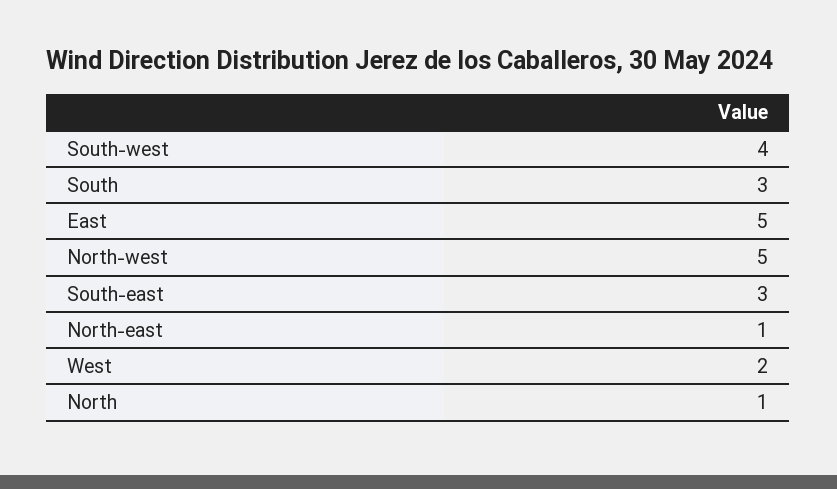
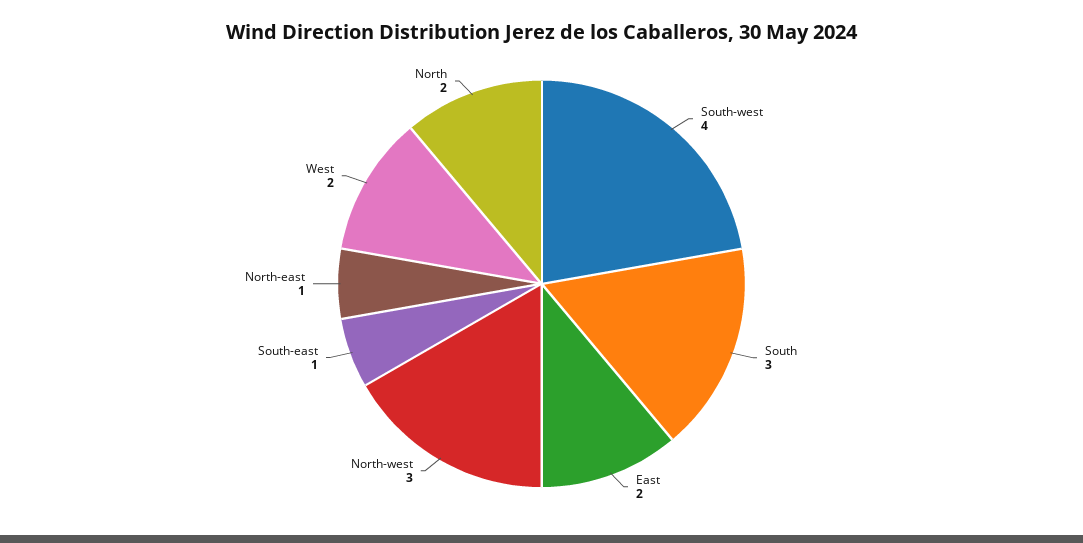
East: 5 -> 2
North-west: 5 -> 3
South-east: 3 -> 1
North: 1 -> 2

